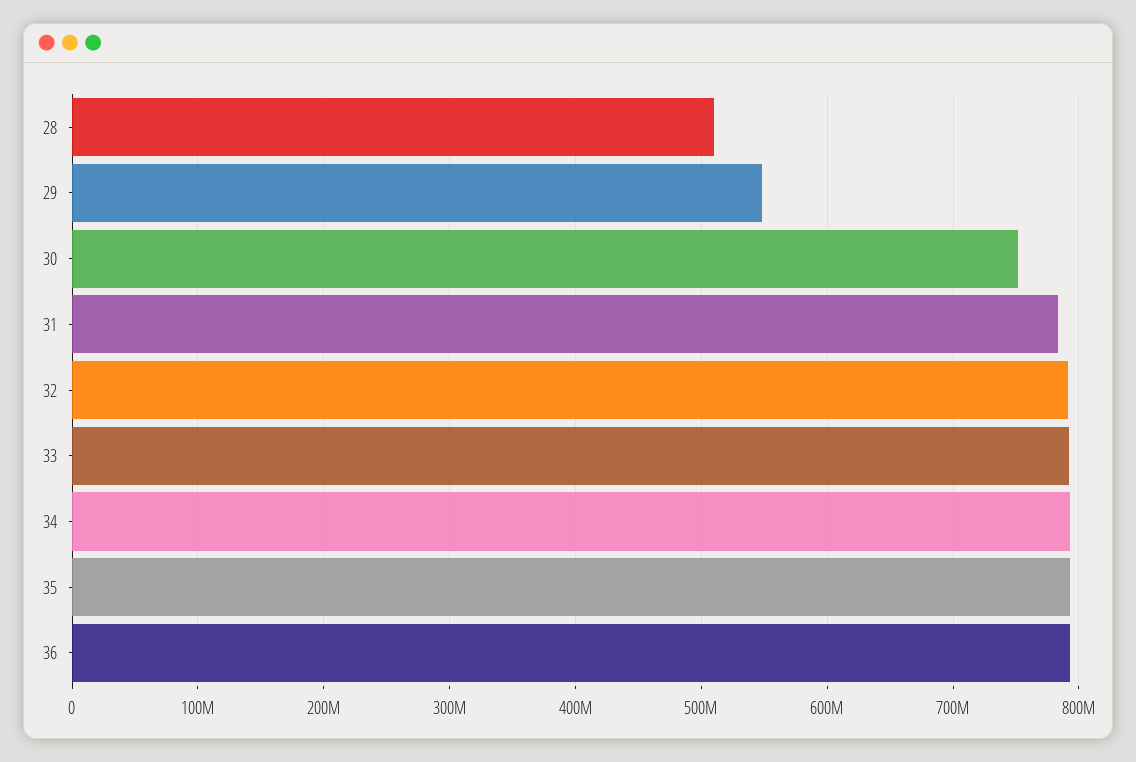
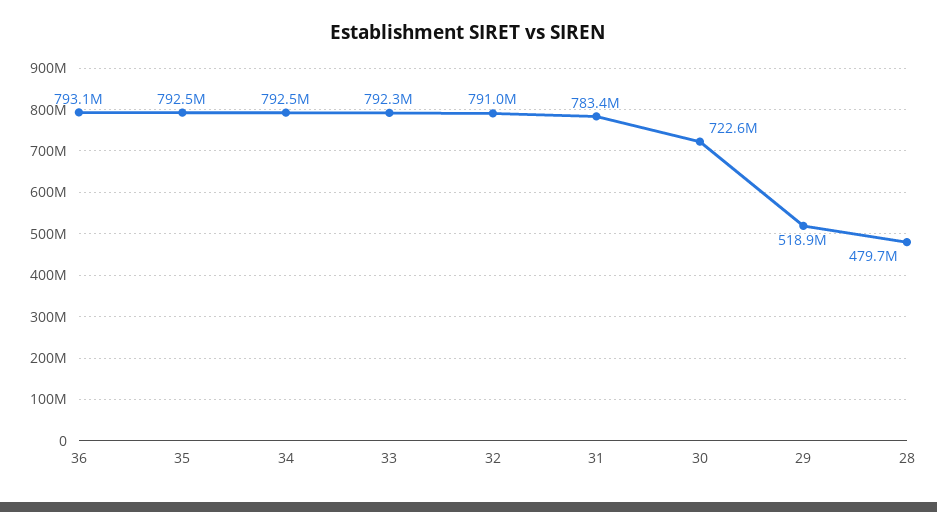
28: 510000000 -> 479700000
29: 550000000 -> 518900000
30: 750000000 -> 722600000

